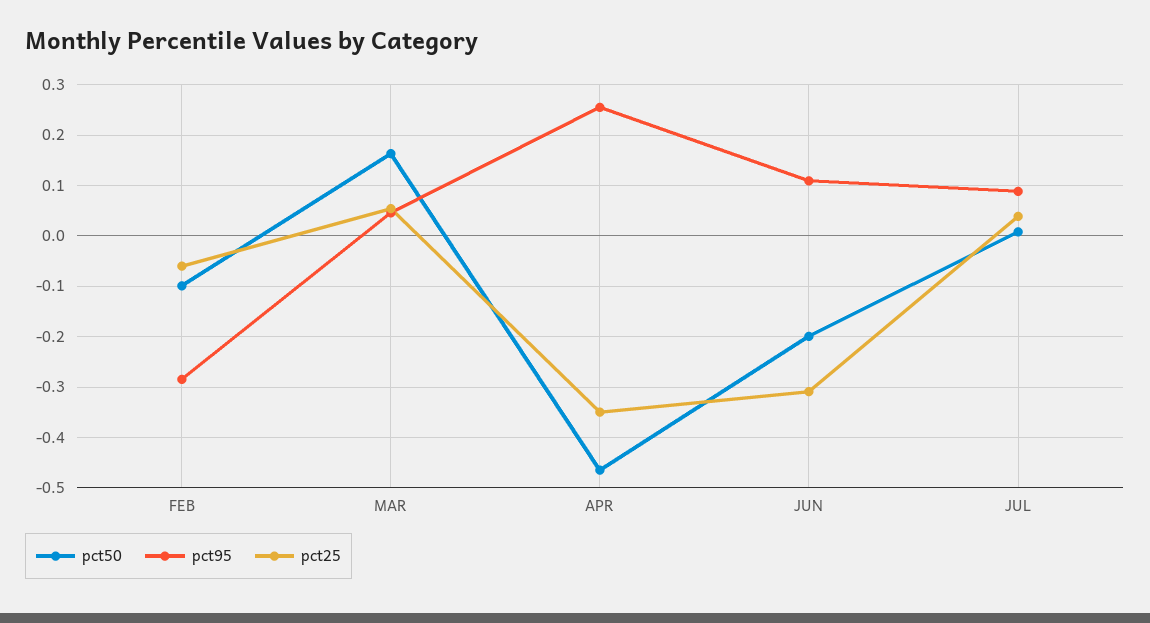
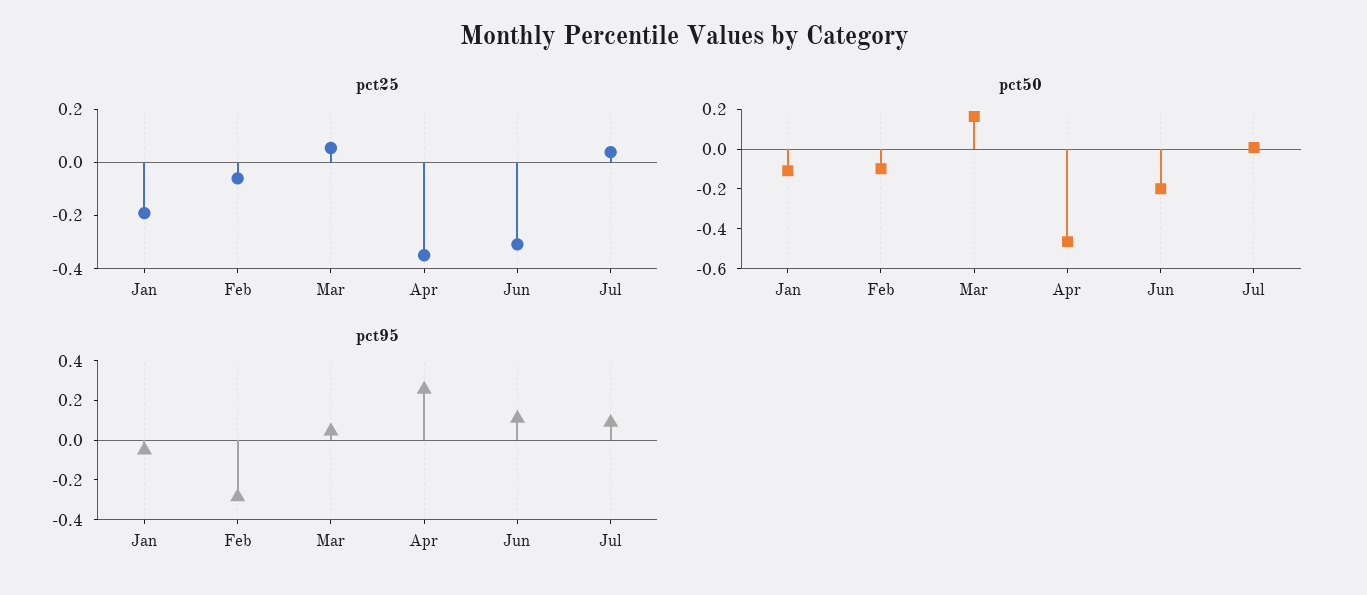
pct25, Jan: none -> -0.2
pct50, Jan: none -> -0.1
pct95, Jan: none -> -0.05

